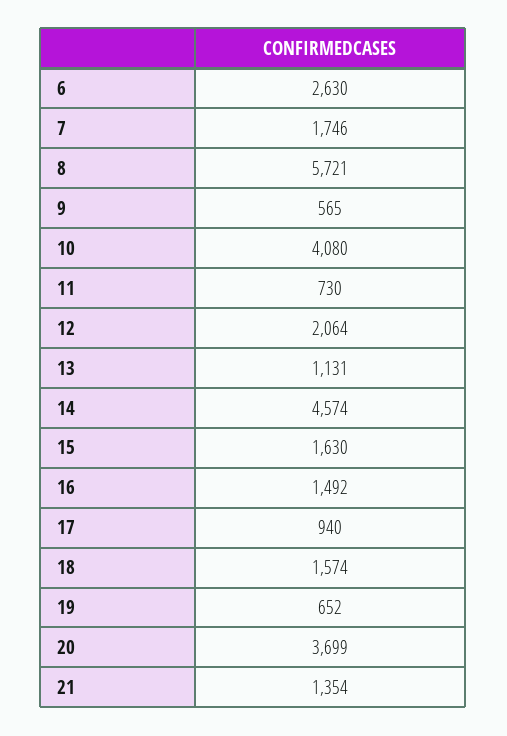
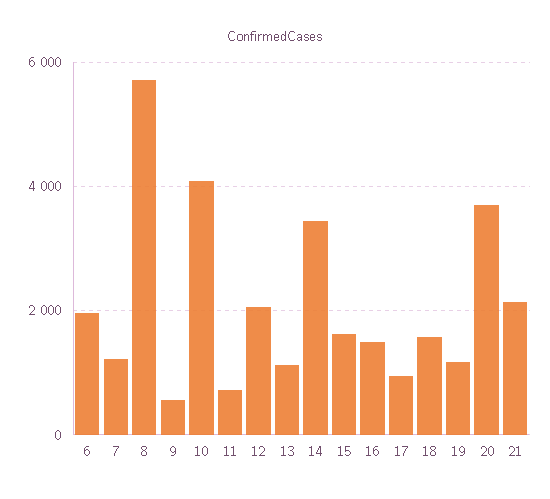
6: 2630 -> 2000
7: 1746 -> 1200
14: 4574 -> 3400
19: 652 -> 1200
21: 1354 -> 2200

